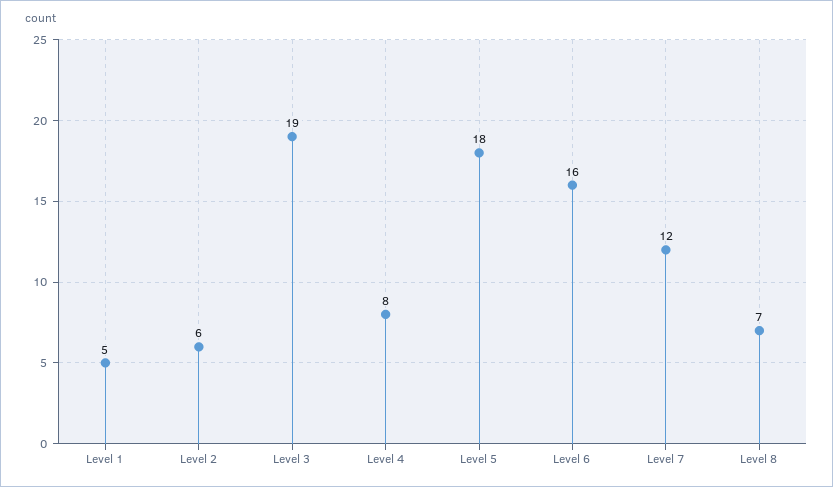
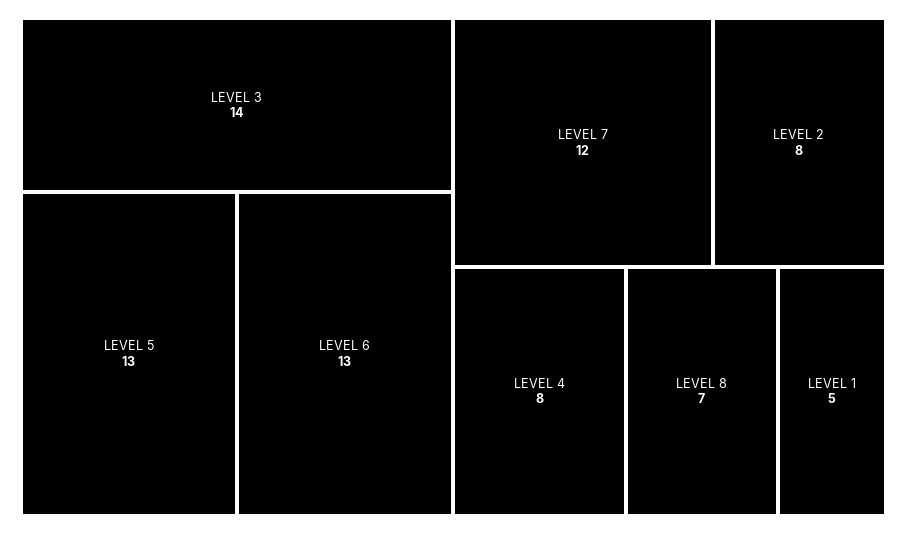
Level 2: 6 -> 8
Level 3: 19 -> 14
Level 5: 18 -> 13
Level 6: 16 -> 13

